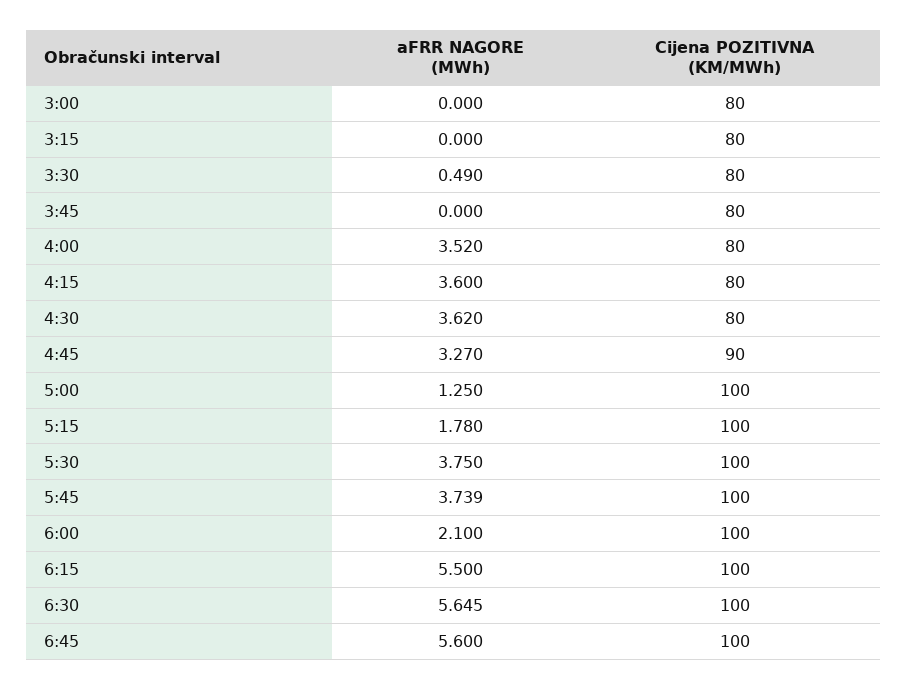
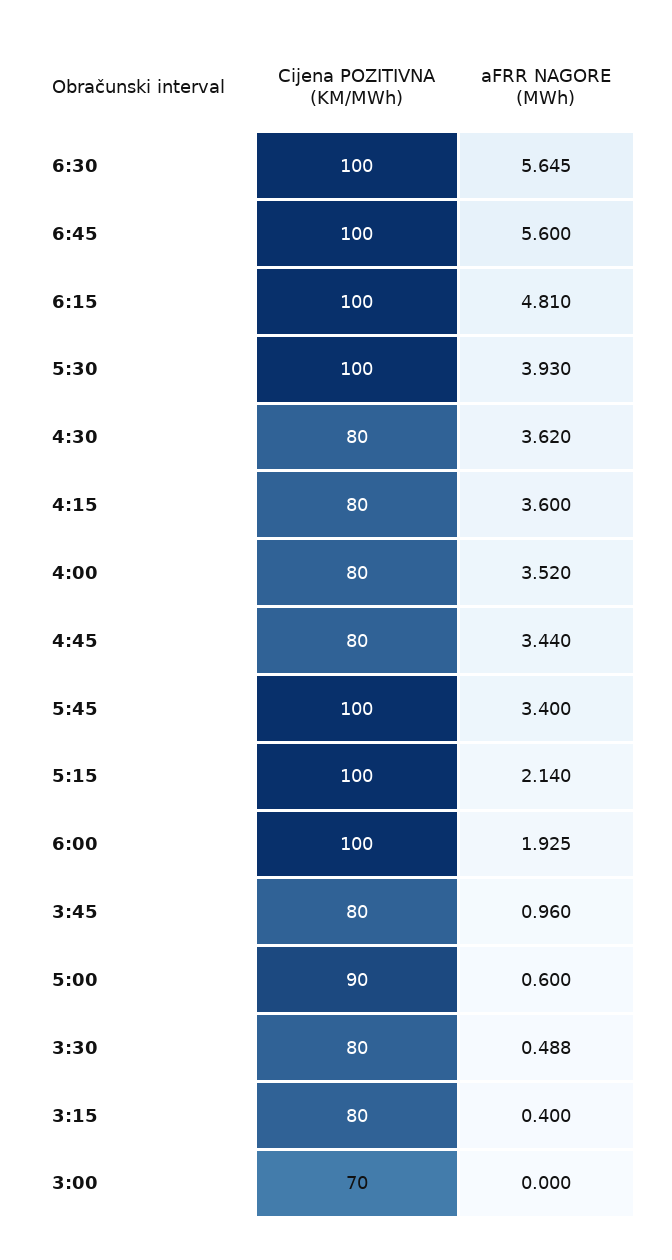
Cijena POZITIVNA (KM/MWh), 3:00: 80 -> 70
aFRR NAGORE (MWh), 3:15: 0 -> 0.4
aFRR NAGORE (MWh), 3:30: 0.49 -> 0.488
aFRR NAGORE (MWh), 3:45: 0 -> 0.96
aFRR NAGORE (MWh), 4:45: 3.27 -> 3.44
Cijena POZITIVNA (KM/MWh), 4:45: 90 -> 80
aFRR NAGORE (MWh), 5:00: 1.25 -> 0.6
Cijena POZITIVNA (KM/MWh), 5:00: 100 -> 90
aFRR NAGORE (MWh), 5:15: 1.78 -> 2.14
aFRR NAGORE (MWh), 5:30: 3.75 -> 3.93
aFRR NAGORE (MWh), 5:45: 3.739 -> 3.4
aFRR NAGORE (MWh), 6:00: 2.1 -> 1.925
aFRR NAGORE (MWh), 6:15: 5.5 -> 4.81

